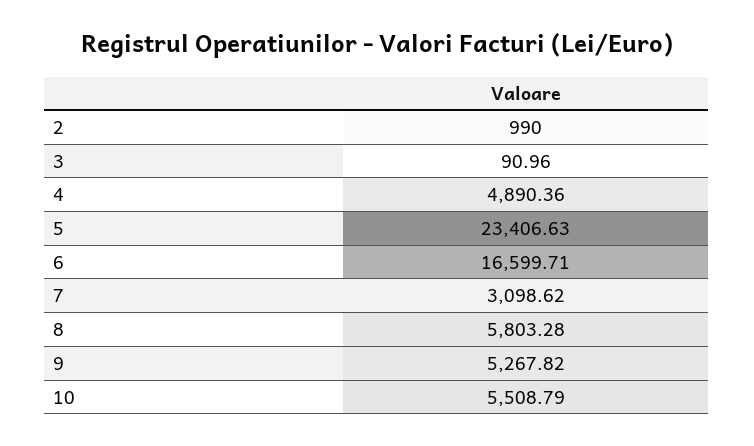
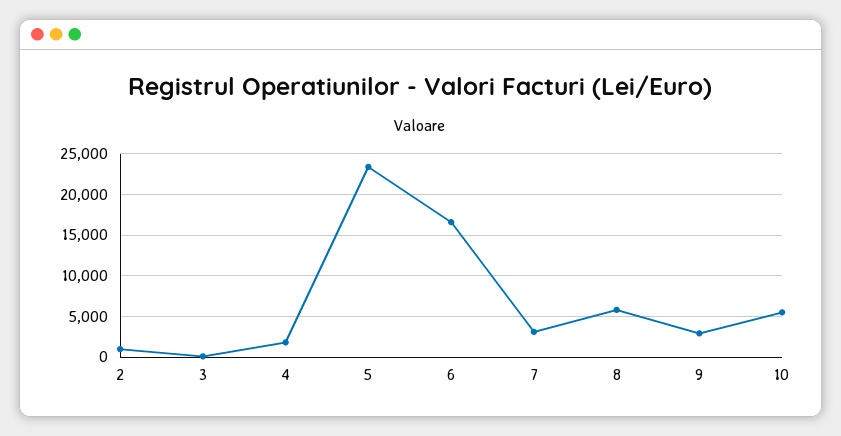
4: 4890.36 -> 2000
9: 5267.82 -> 3000

